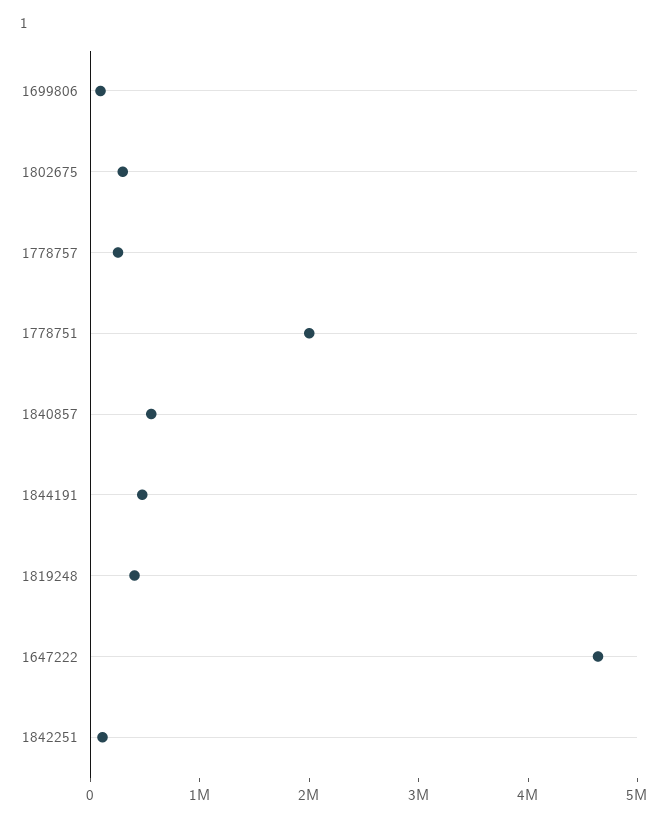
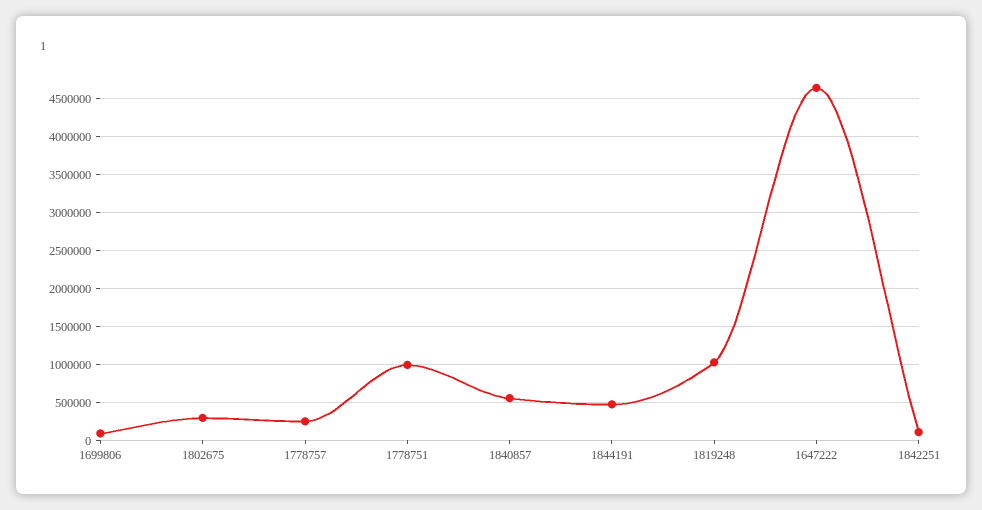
1778751: 2000000 -> 1000000
1819248: 400000 -> 1000000

